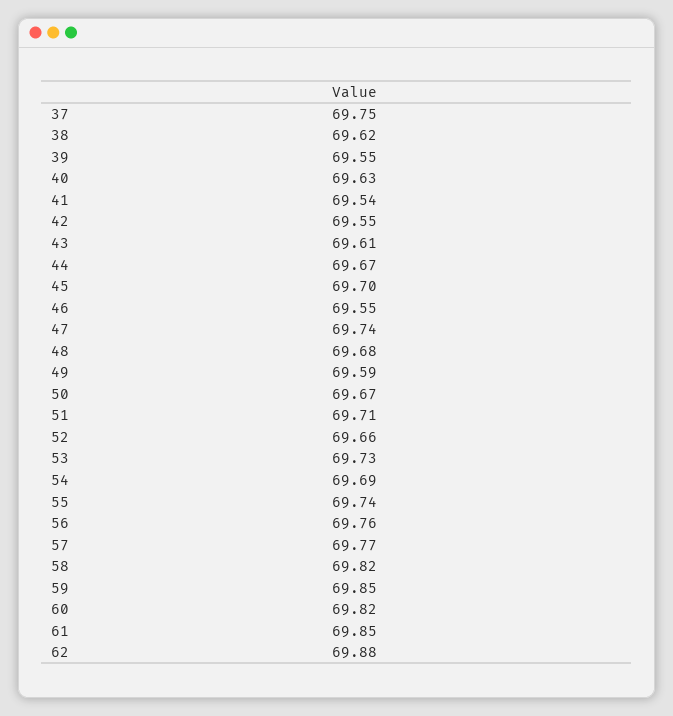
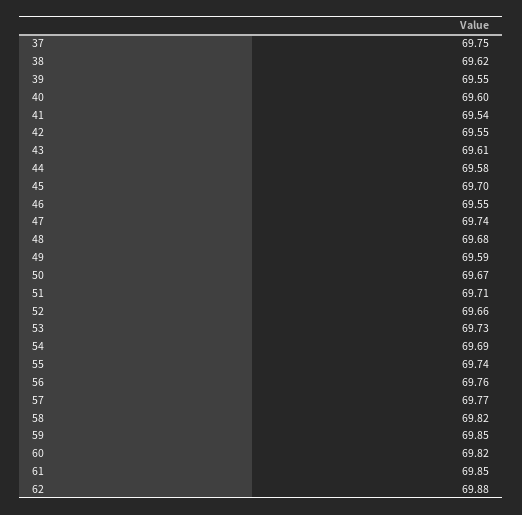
40: 69.63 -> 69.6
44: 69.67 -> 69.58

